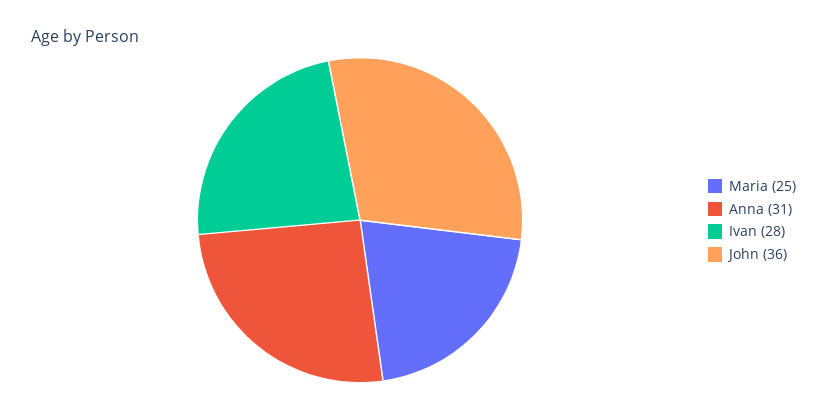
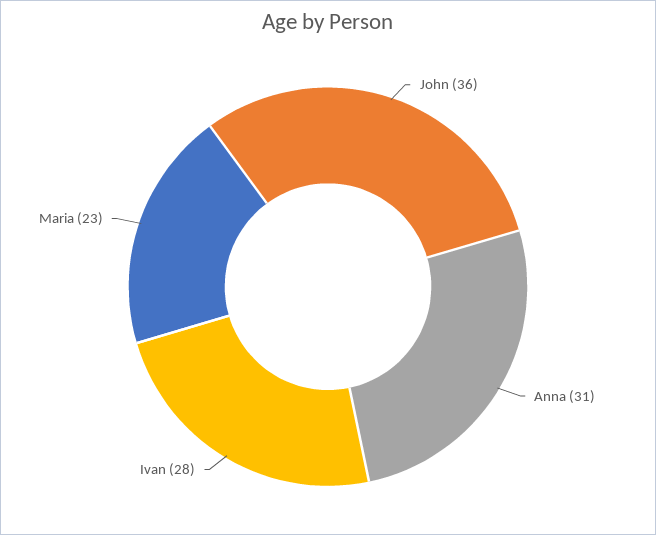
Maria: 25 -> 23

